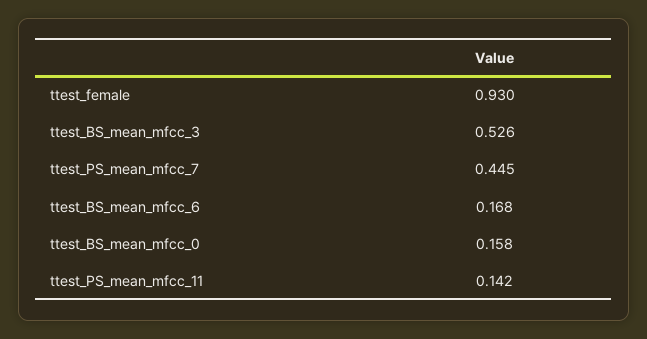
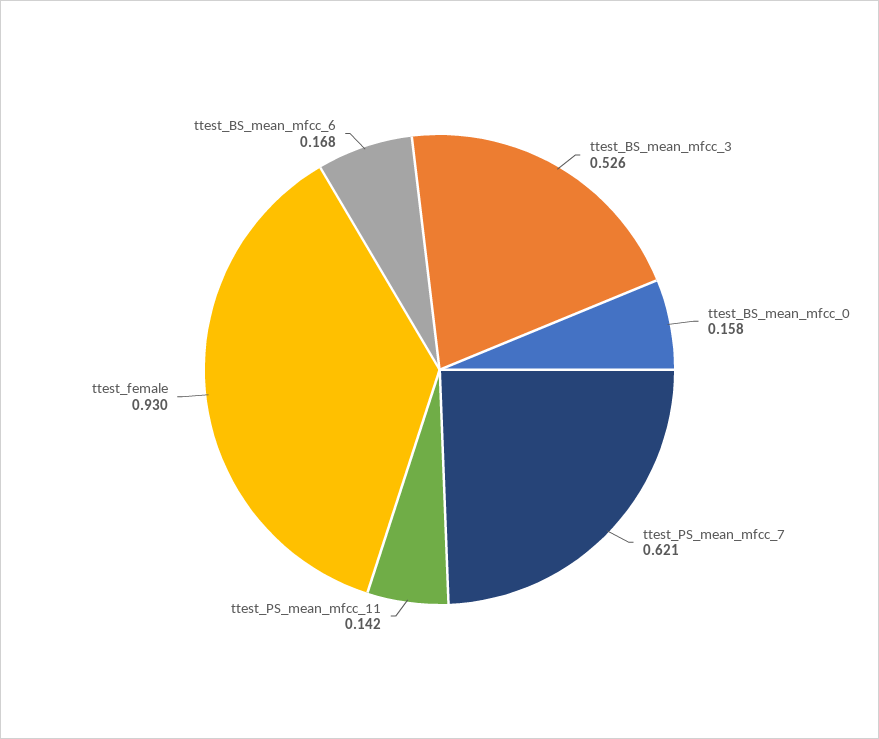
ttest_PS_mean_mfcc_7: 0.445 -> 0.621

